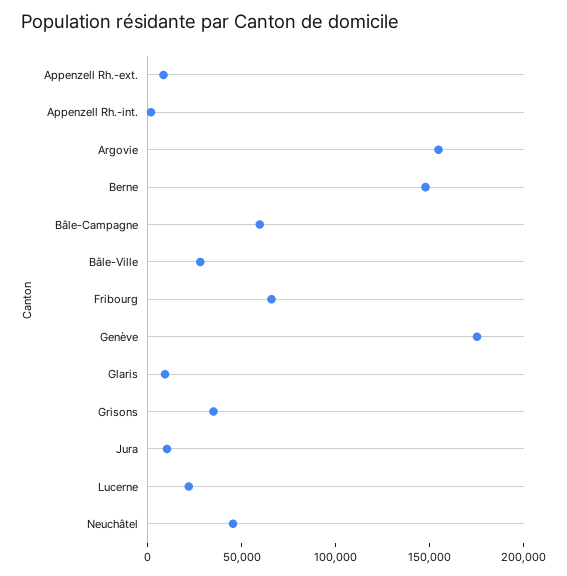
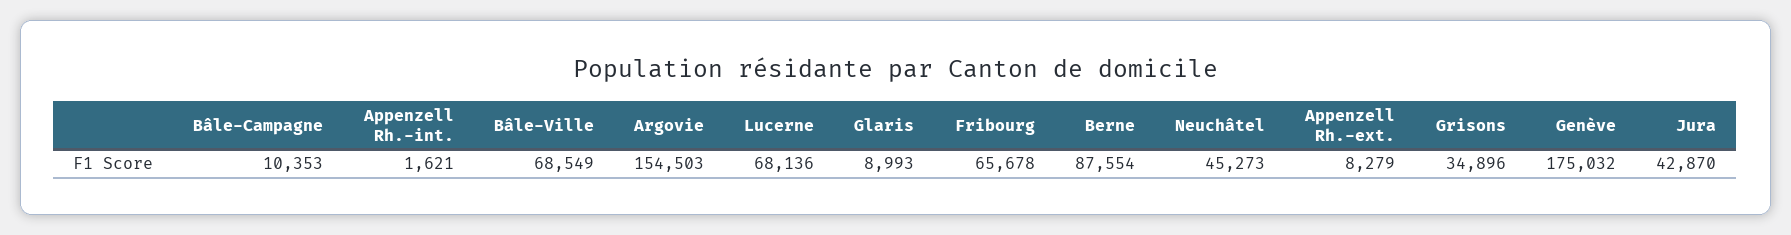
Berne: 150000 -> 87554
Bâle-Campagne: 60000 -> 10353
Bâle-Ville: 30000 -> 68549
Jura: 10000 -> 42870
Lucerne: 20000 -> 68136

